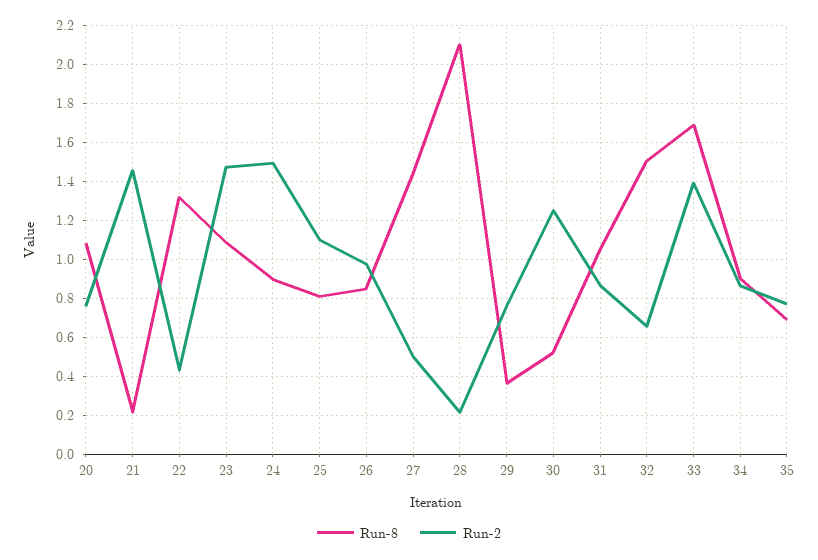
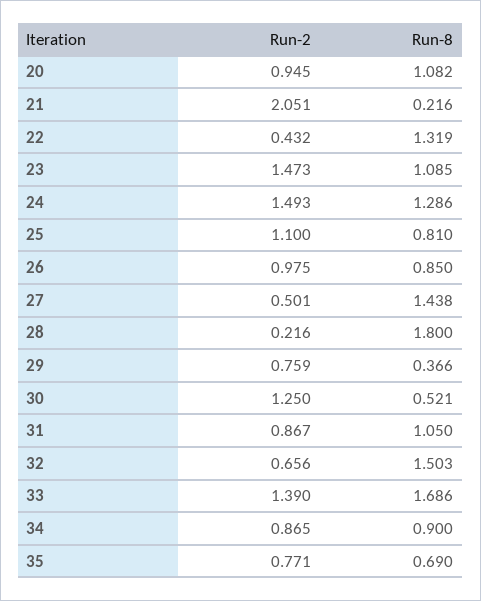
Run-2, 20: 0.75 -> 0.945
Run-2, 21: 1.45 -> 2.051
Run-8, 24: 0.9 -> 1.286
Run-8, 28: 2.1 -> 1.8

